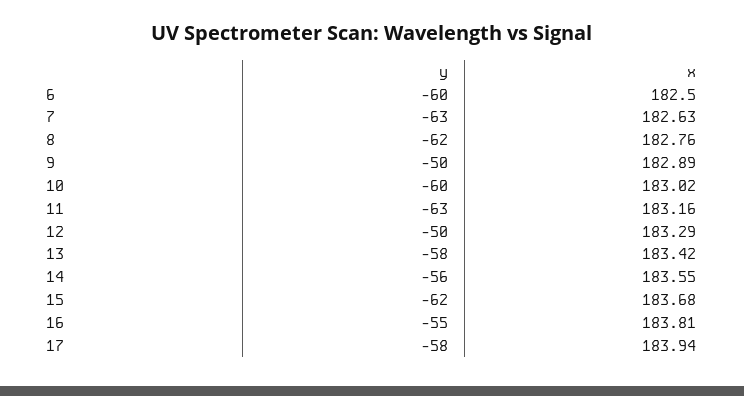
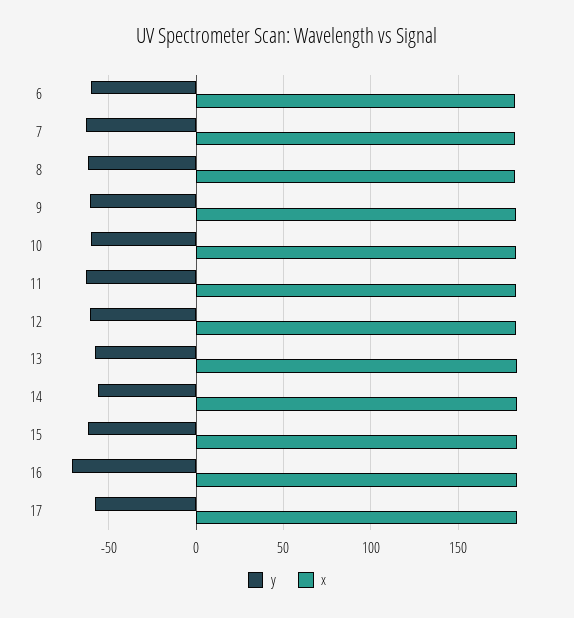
y, 9: -50 -> -60
y, 12: -50 -> -60
y, 16: -55 -> -70

